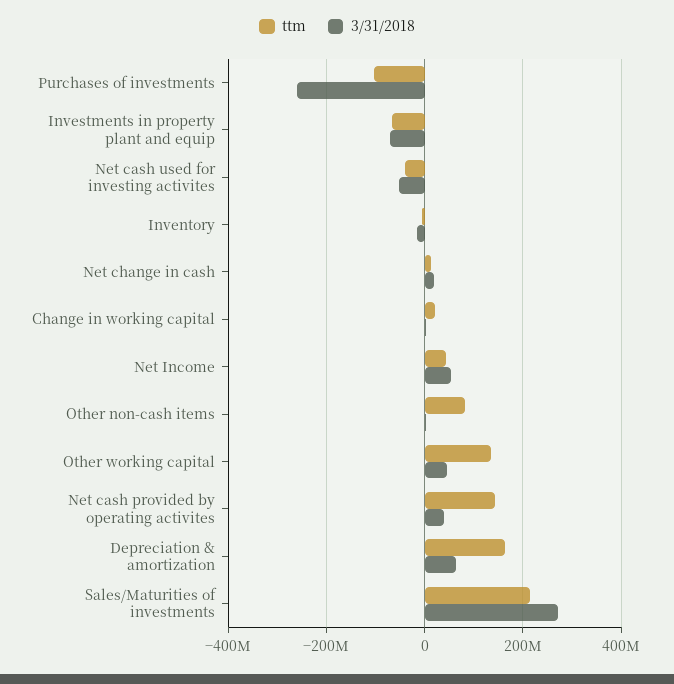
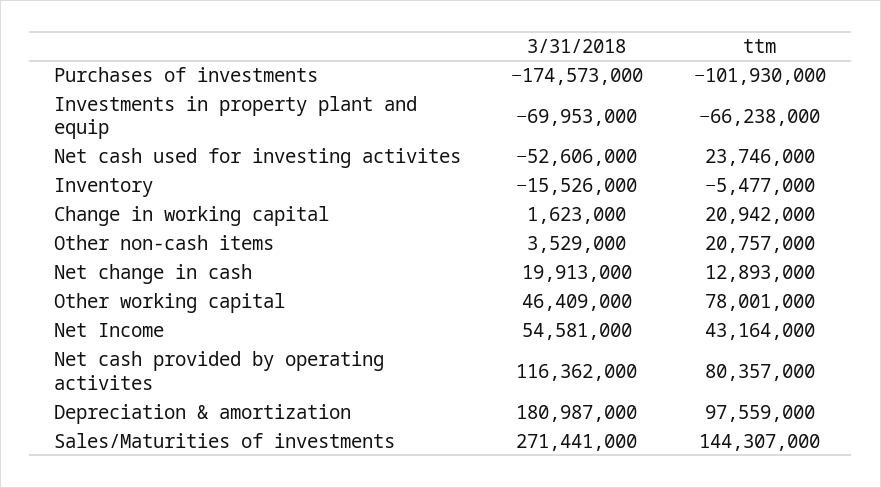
3/31/2018, Purchases of investments: -260000000 -> -174573000
ttm, Net cash used for investing activites: -40000000 -> 23746000
ttm, Other non-cash items: 80000000 -> 20757000
ttm, Other working capital: 140000000 -> 78001000
ttm, Net cash provided by operating activites: 140000000 -> 80357000
3/31/2018, Net cash provided by operating activites: 40000000 -> 116362000
ttm, Depreciation & amortization: 160000000 -> 97559000
3/31/2018, Depreciation & amortization: 60000000 -> 180987000
ttm, Sales/Maturities of investments: 220000000 -> 144307000

